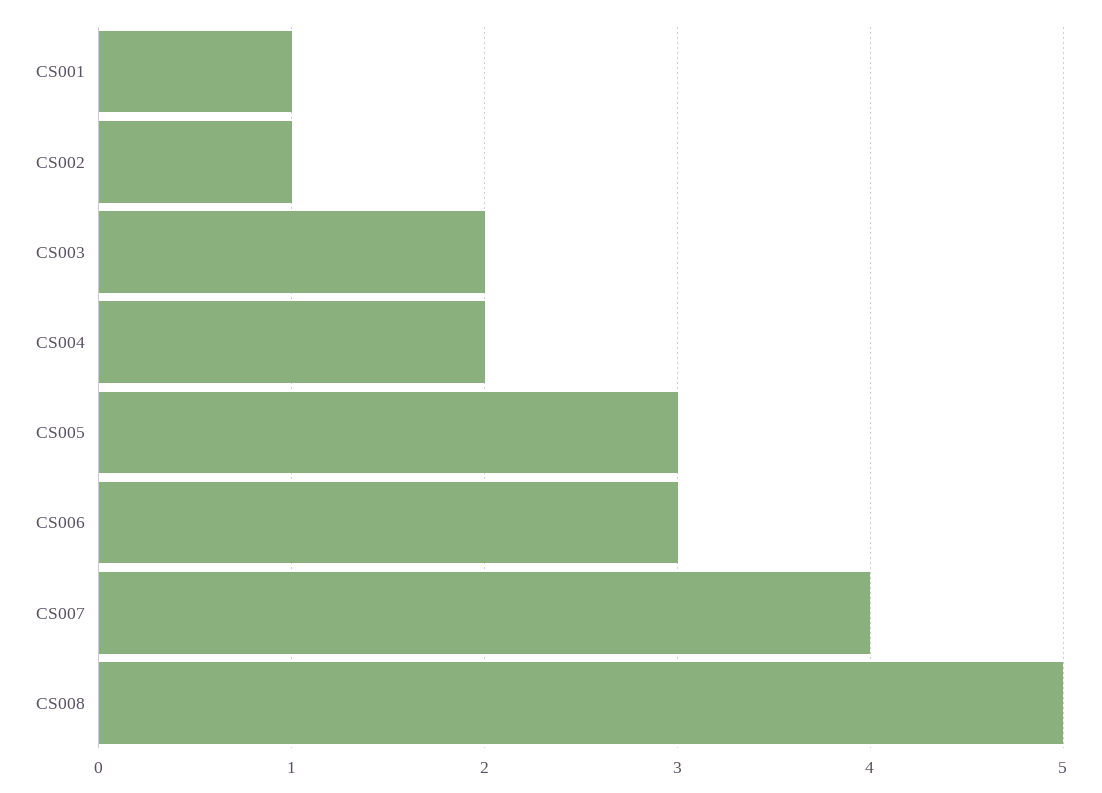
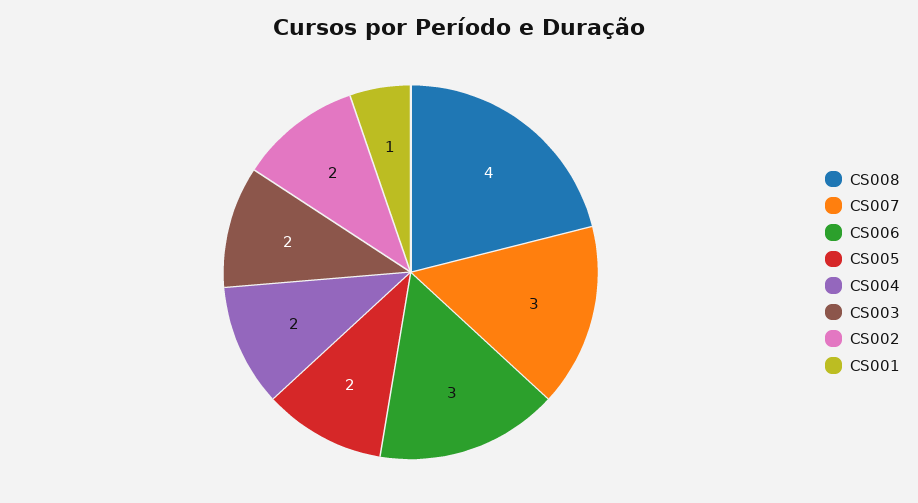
CS002: 1 -> 2
CS005: 3 -> 2
CS007: 4 -> 3
CS008: 5 -> 4

